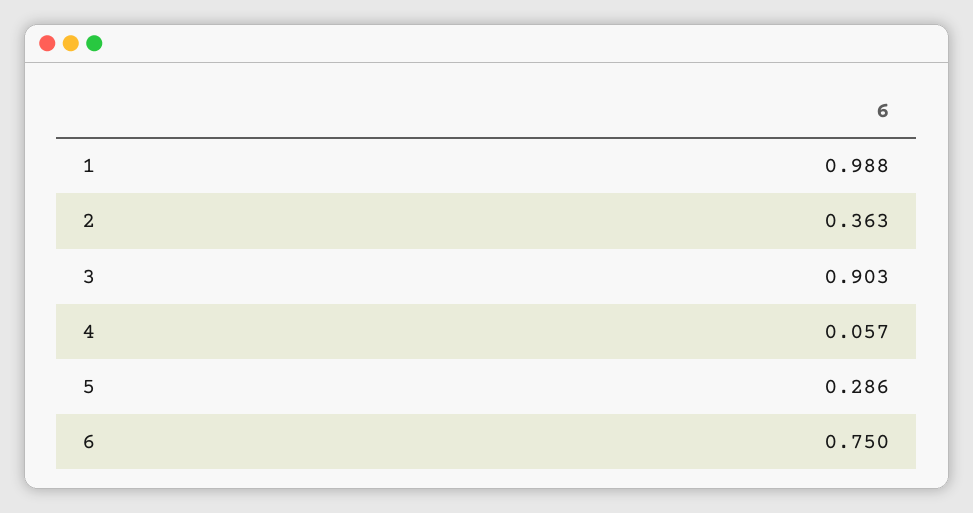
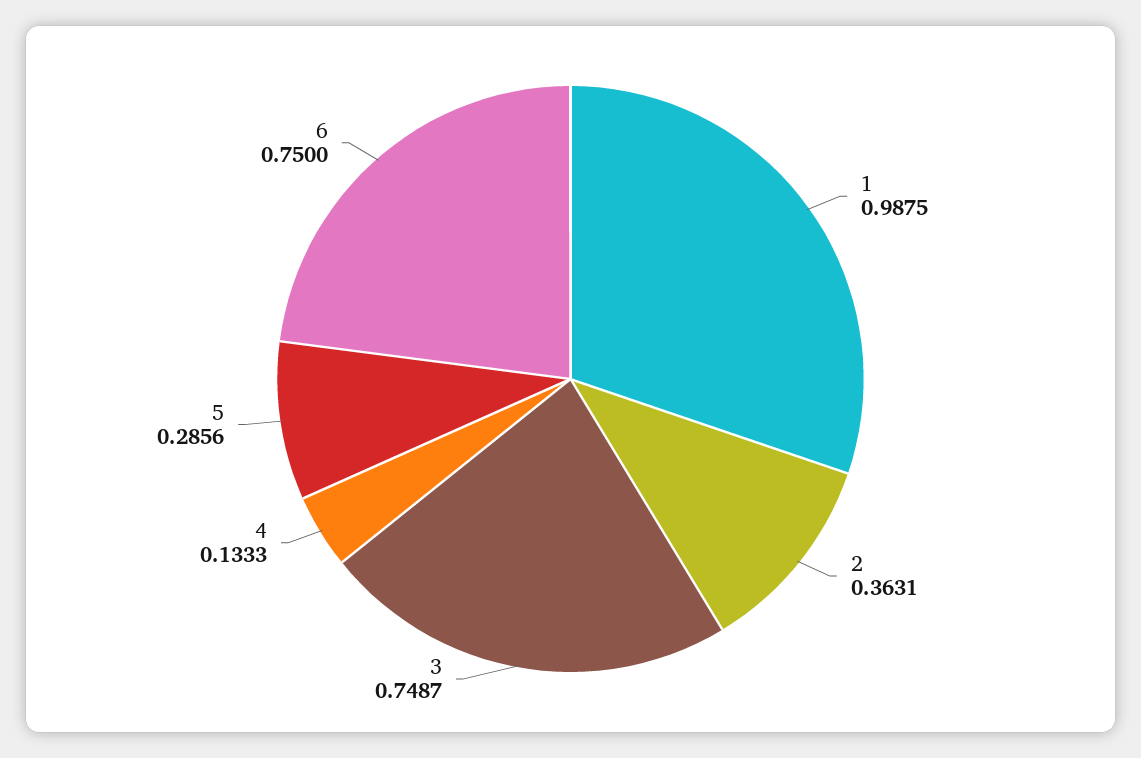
3: 0.903 -> 0.7487
4: 0.057 -> 0.1333

